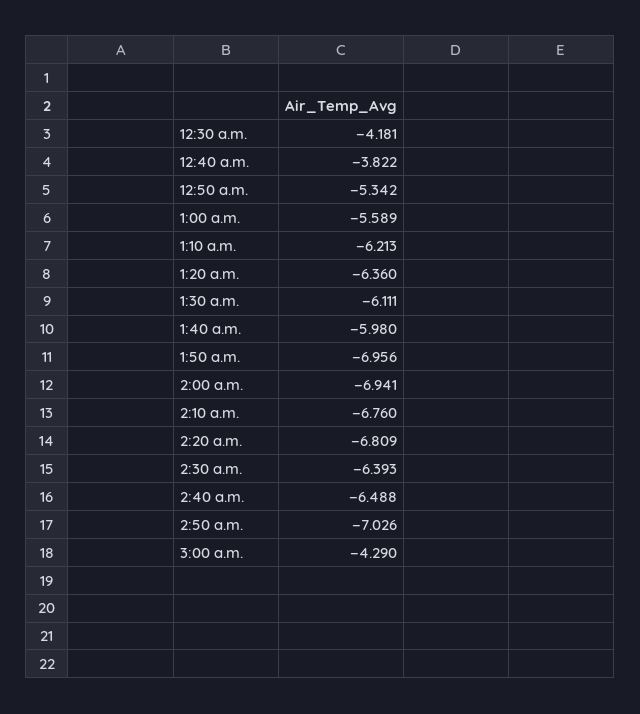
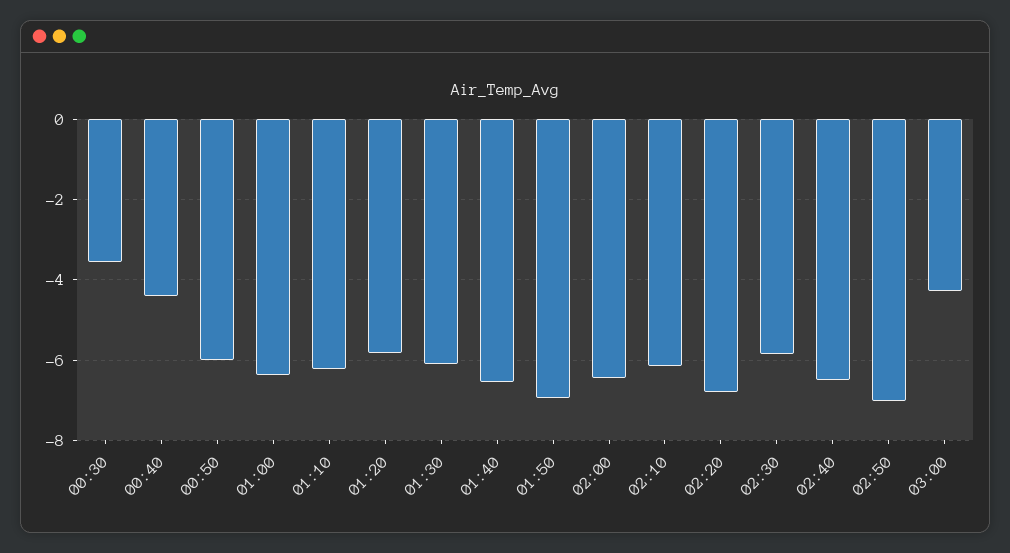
12:30 a.m.: -4.181 -> -3.6
12:40 a.m.: -3.822 -> -4.4
12:50 a.m.: -5.342 -> -6
1:00 a.m.: -5.589 -> -6.4
1:20 a.m.: -6.36 -> -5.8
1:40 a.m.: -5.98 -> -6.6
2:00 a.m.: -6.941 -> -6.4
2:10 a.m.: -6.76 -> -6.2
2:30 a.m.: -6.393 -> -5.8

